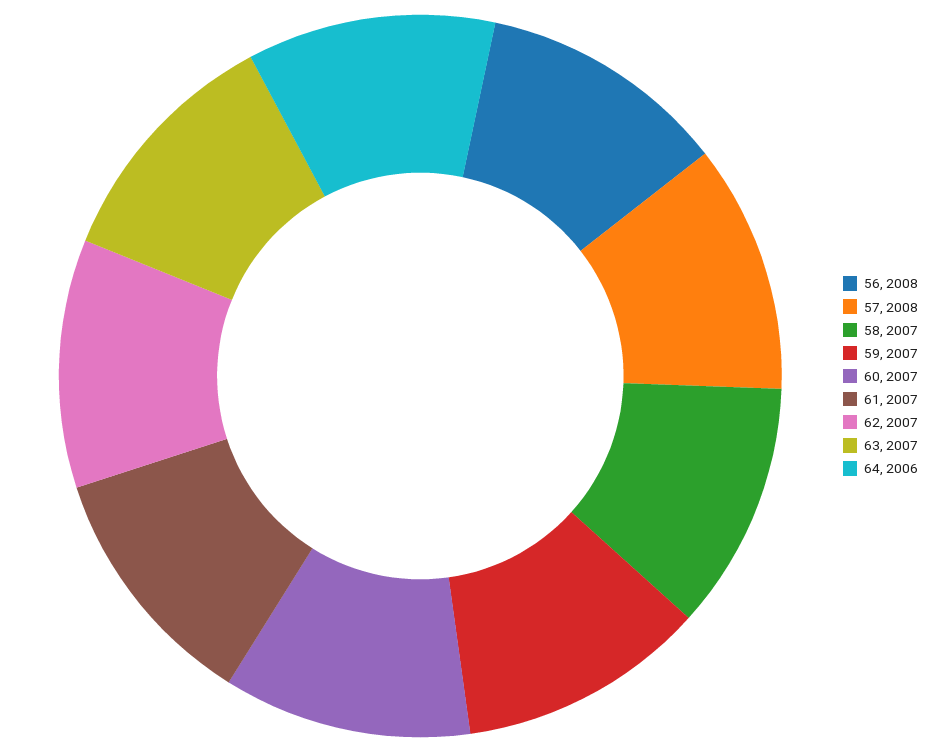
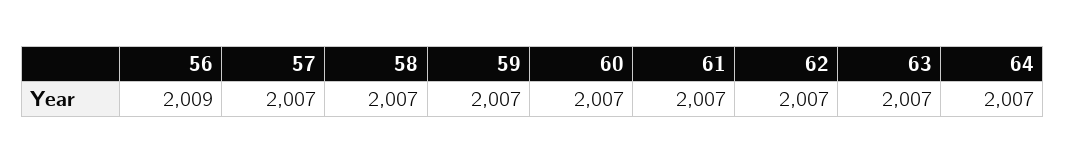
56: 2008 -> 2009
57: 2008 -> 2007
64: 2006 -> 2007

